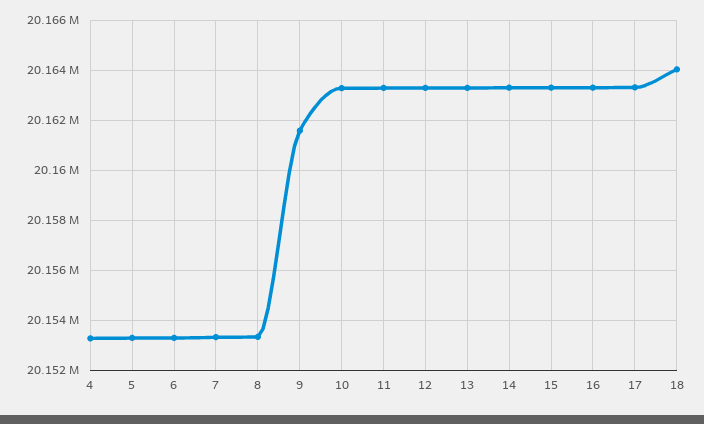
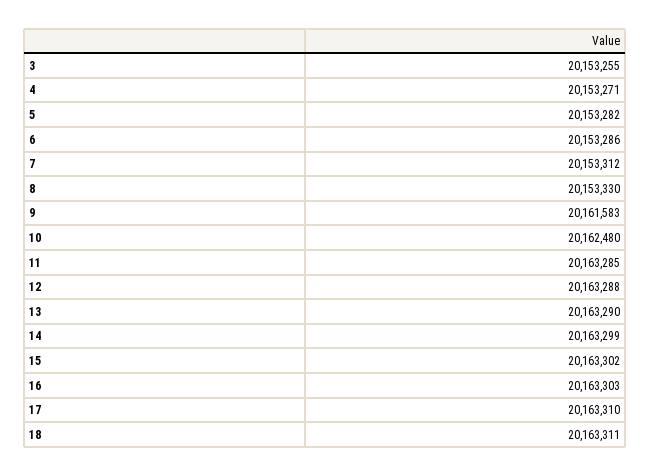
10: 20163250 -> 20162480
18: 20164000 -> 20163311
3: none -> 20153255

